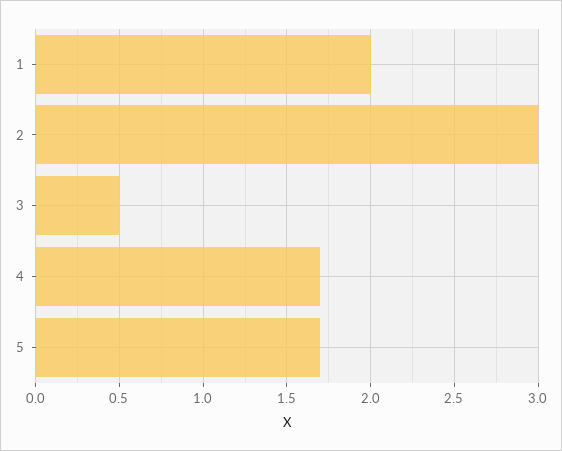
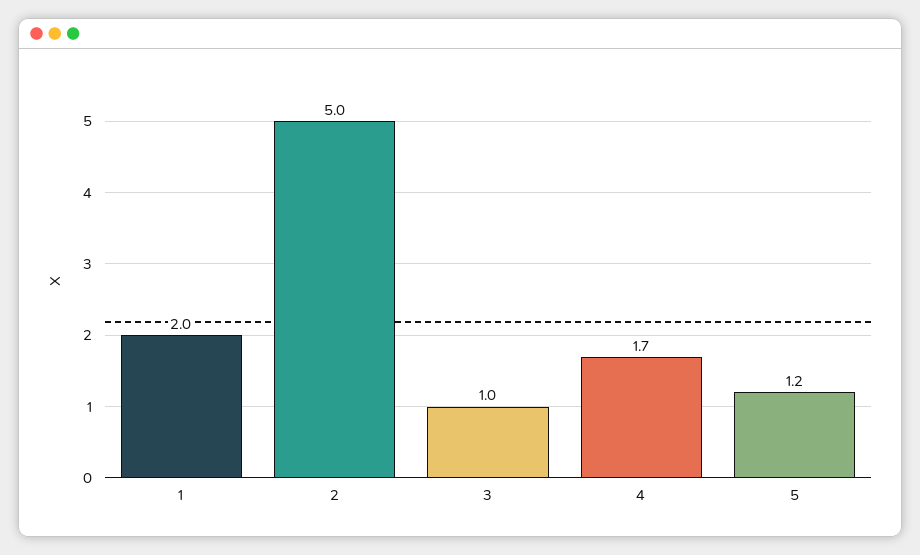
2: 3 -> 5
3: 0.5 -> 1
5: 1.7 -> 1.2

